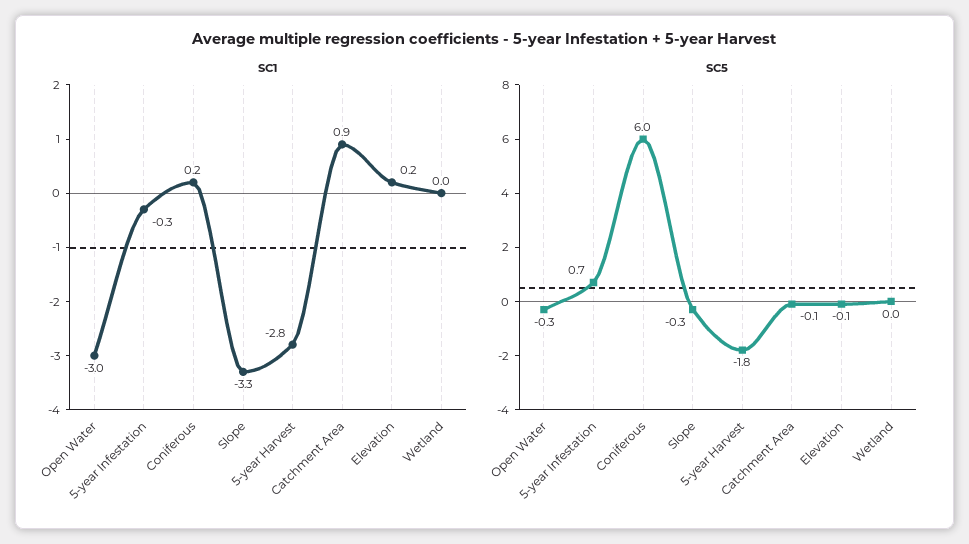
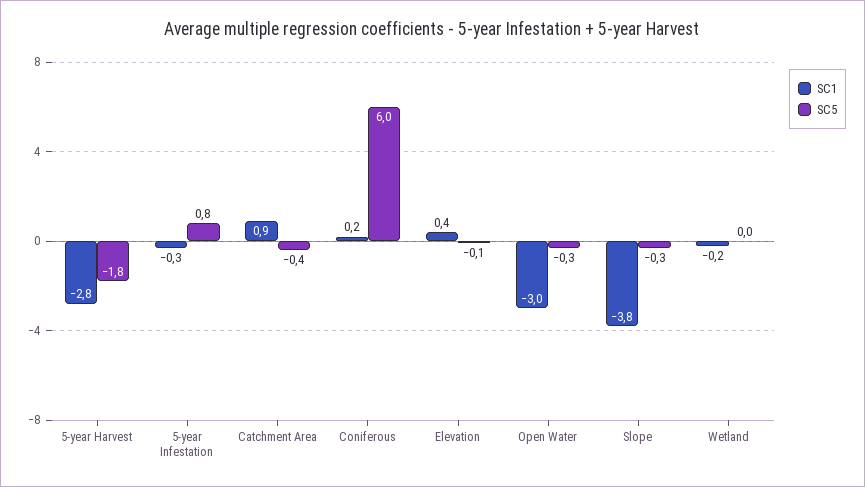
SC1, Slope: -3.3 -> -3.8
SC1, Elevation: 0.2 -> 0.4
SC1, Wetland: 0 -> -0.2
SC5, 5-year Infestation: 0.7 -> 0.8
SC5, Catchment Area: -0.1 -> -0.4

